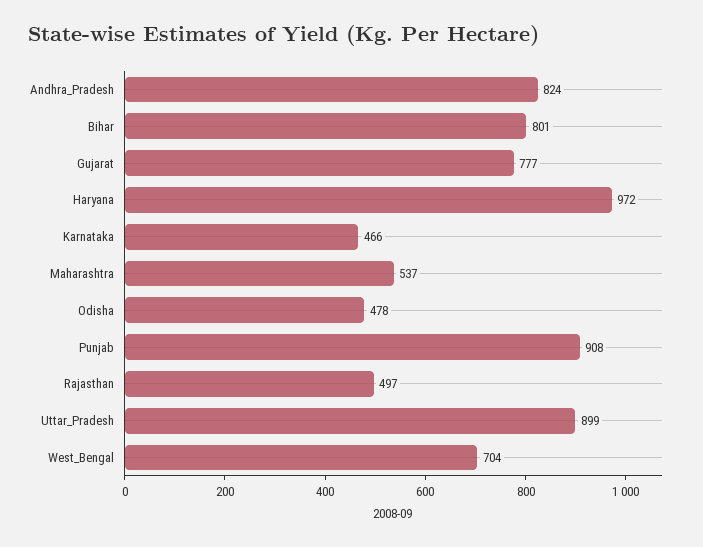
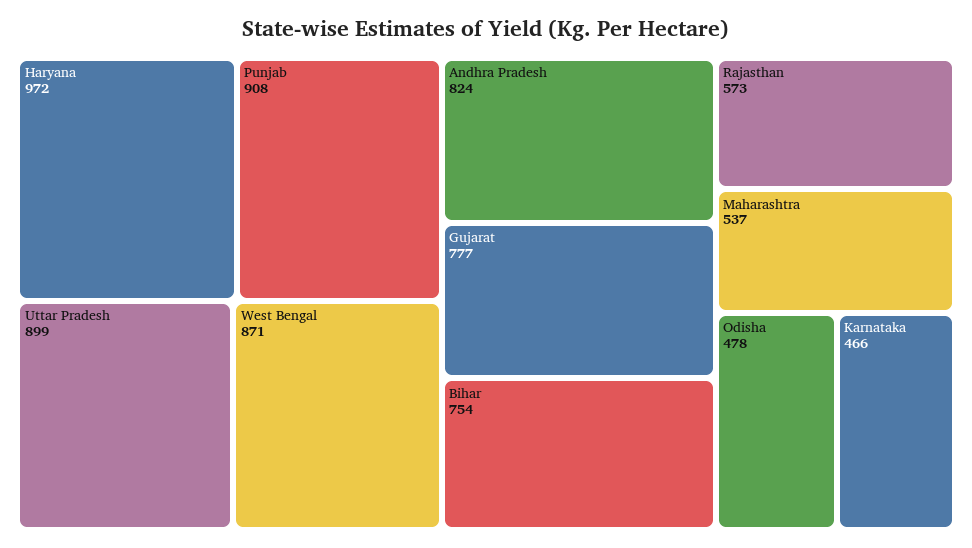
Bihar: 801 -> 754
Rajasthan: 497 -> 573
West_Bengal: 704 -> 871

